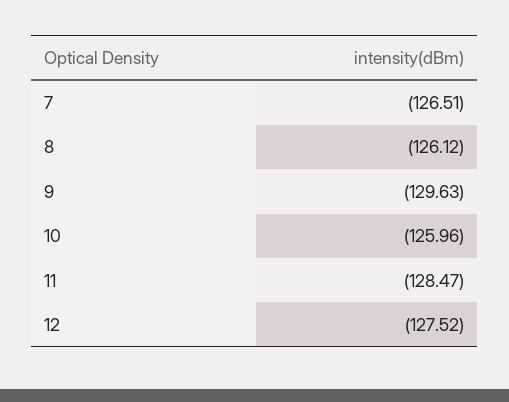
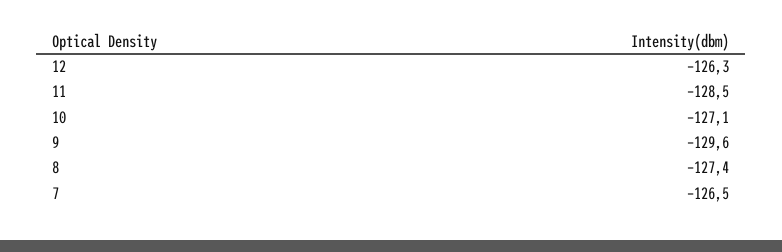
8: -126.12 -> -127.4
10: -125.96 -> -127.1
12: -127.52 -> -126.3

